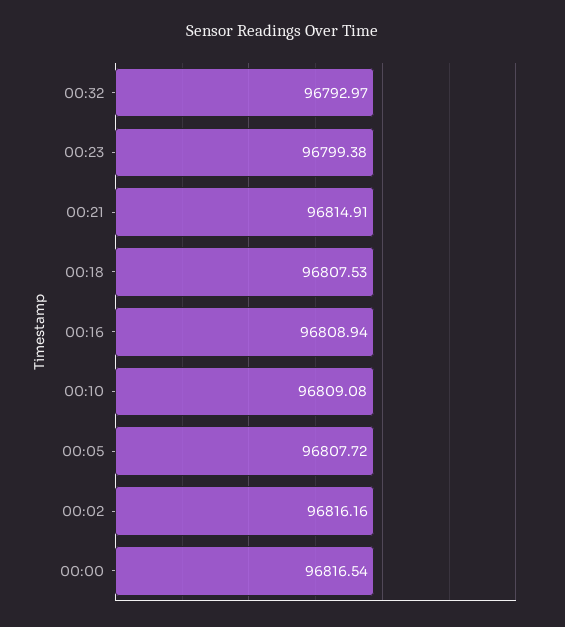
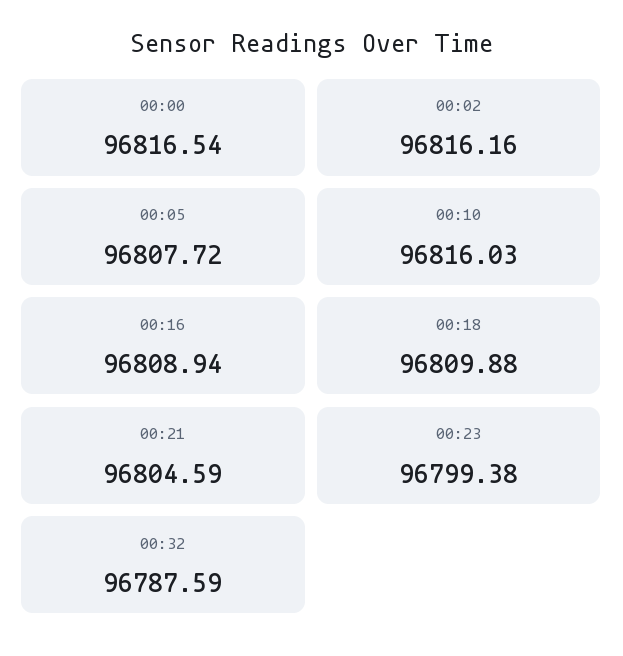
00:32: 96792.97 -> 96787.59
00:21: 96814.91 -> 96804.59
00:18: 96807.53 -> 96809.88
00:10: 96809.08 -> 96816.03

